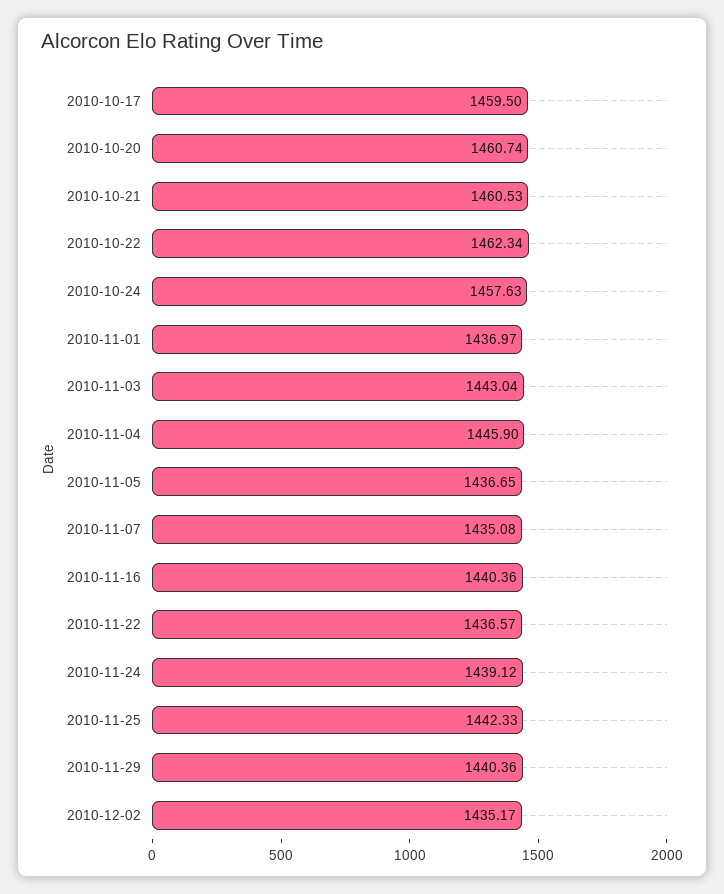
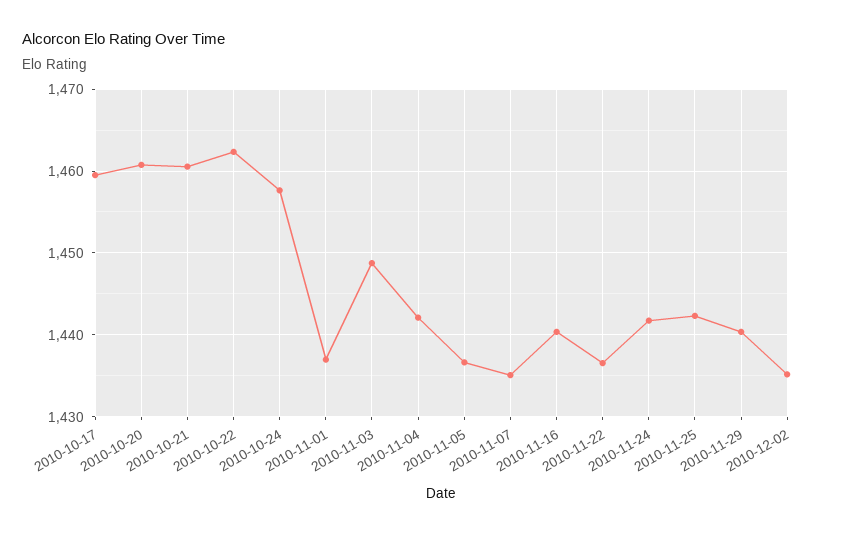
2010-11-03: 1443.04 -> 1449
2010-11-04: 1445.9 -> 1442
2010-11-24: 1439.12 -> 1442

